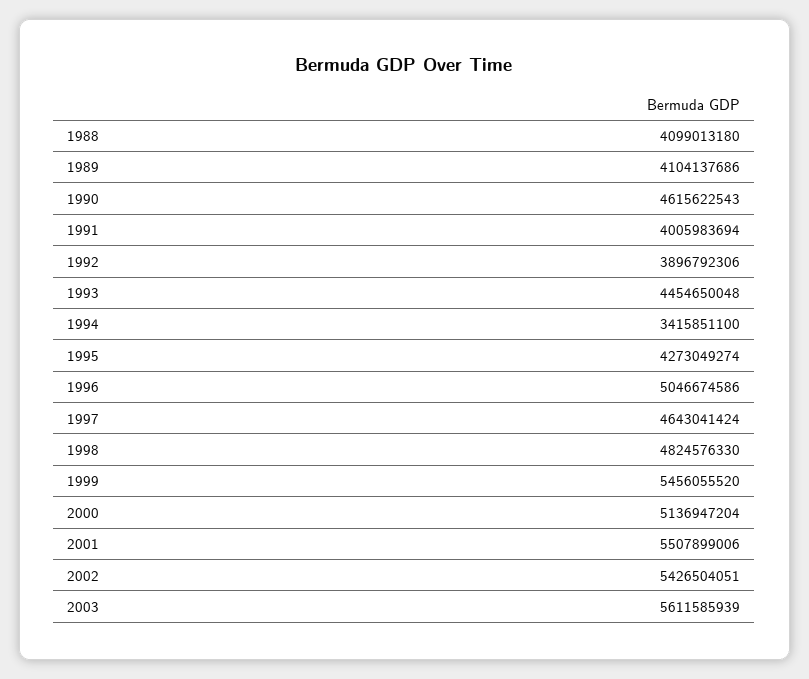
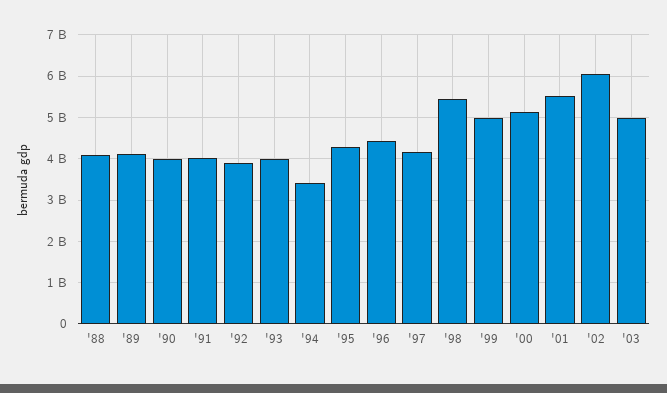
1990: 4615622543 -> 4000000000
1993: 4454650048 -> 4000000000
1996: 5046674586 -> 4400000000
1997: 4643041424 -> 4200000000
1998: 4824576330 -> 5400000000
1999: 5456055520 -> 5000000000
2002: 5426504051 -> 6000000000
2003: 5611585939 -> 5000000000

